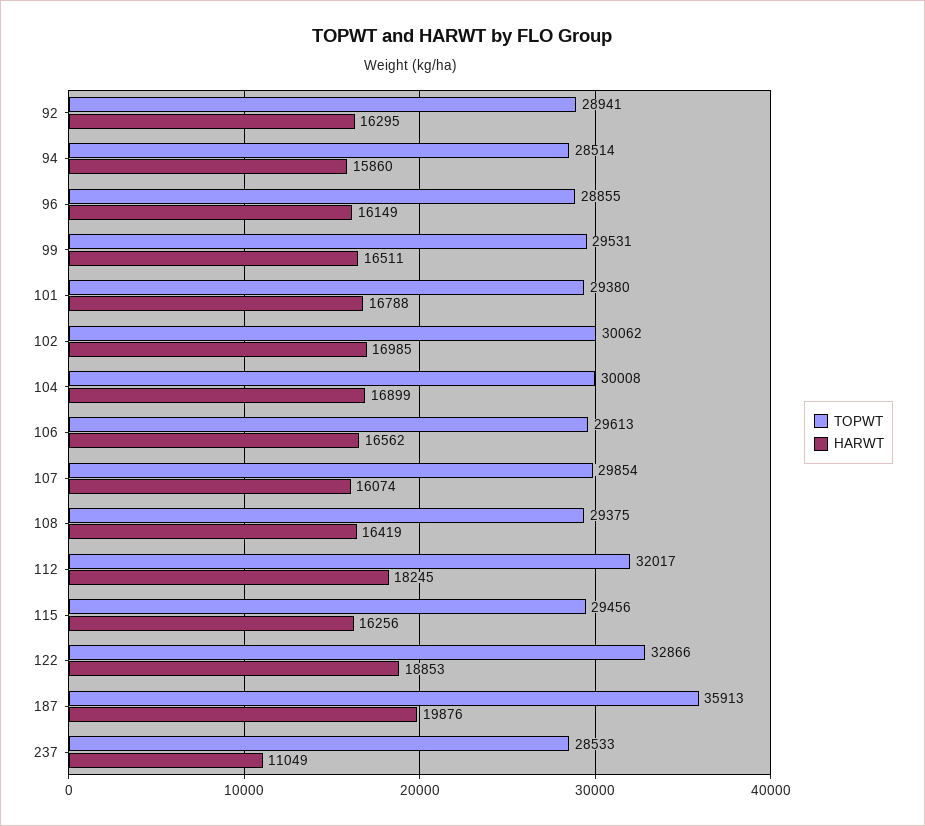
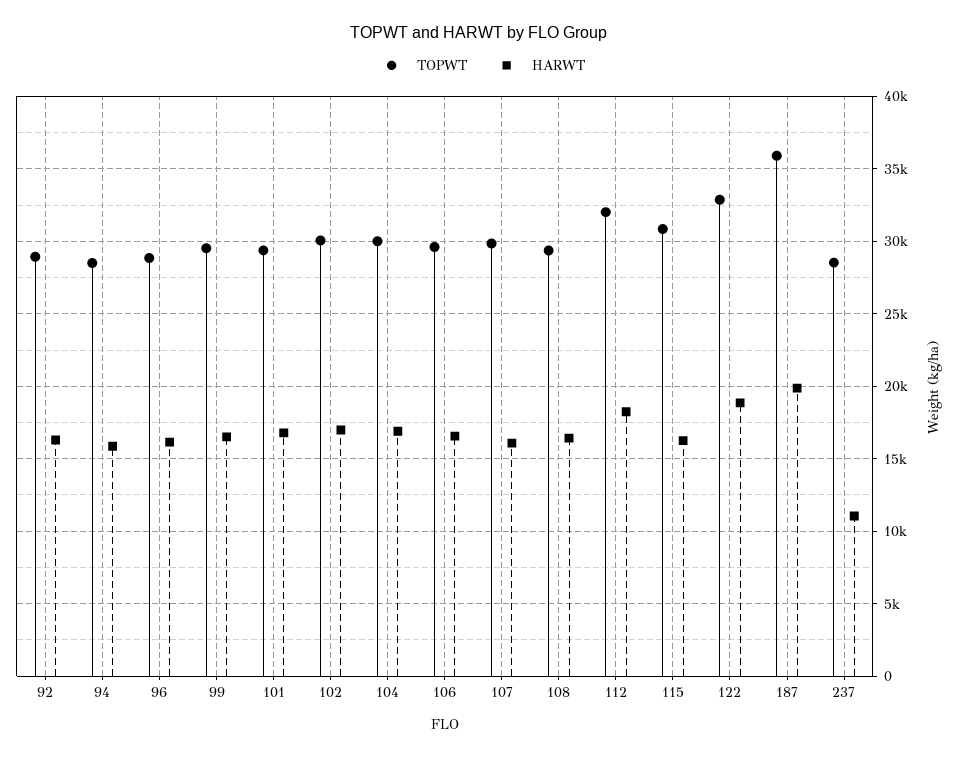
TOPWT, 115: 29456 -> 31000

